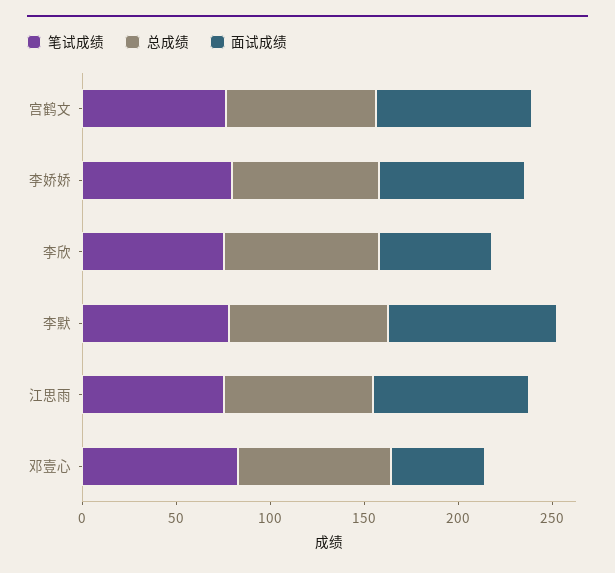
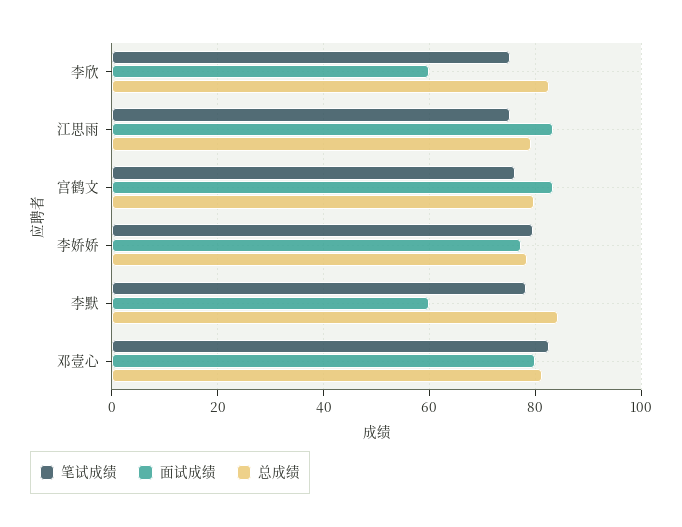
面试成绩, 李默: 90 -> 60
面试成绩, 邓壹心: 50 -> 80

